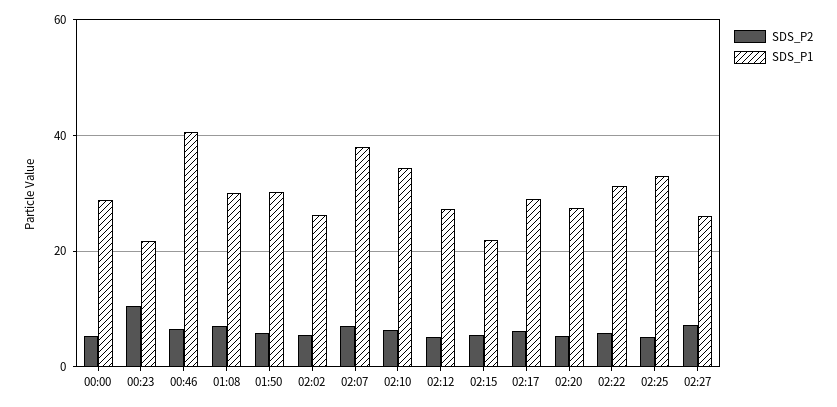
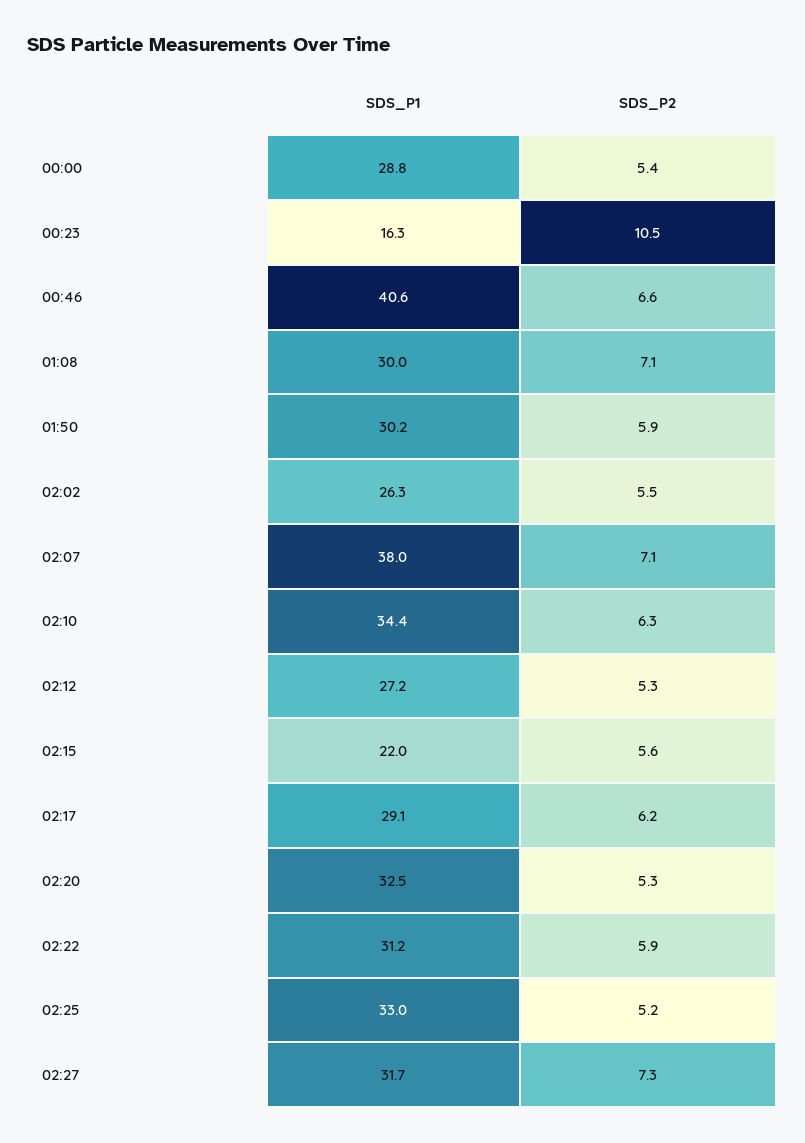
SDS_P1, 00:23: 22 -> 16.3
SDS_P1, 02:20: 28 -> 32.5
SDS_P1, 02:27: 26 -> 31.7

